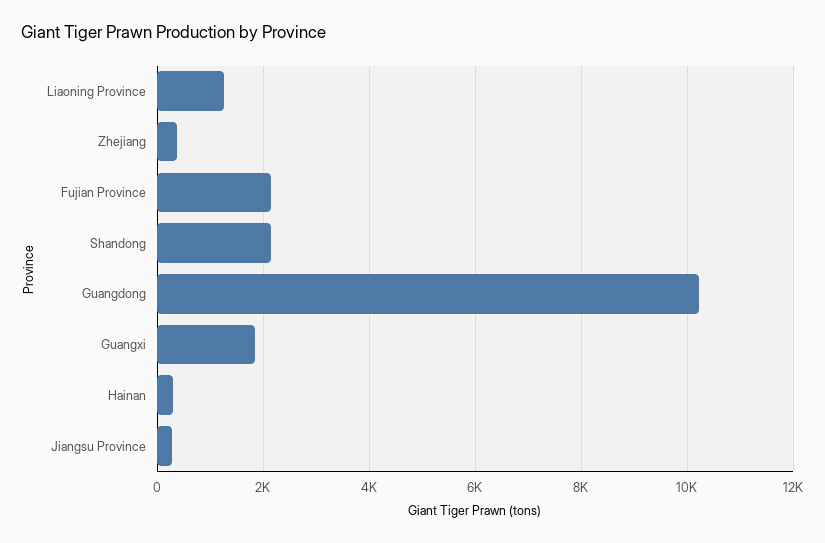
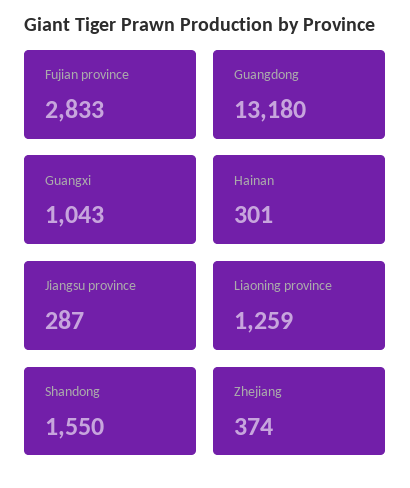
Fujian Province: 2200 -> 2833
Shandong: 2200 -> 1550
Guangdong: 10200 -> 13180
Guangxi: 1800 -> 1043

